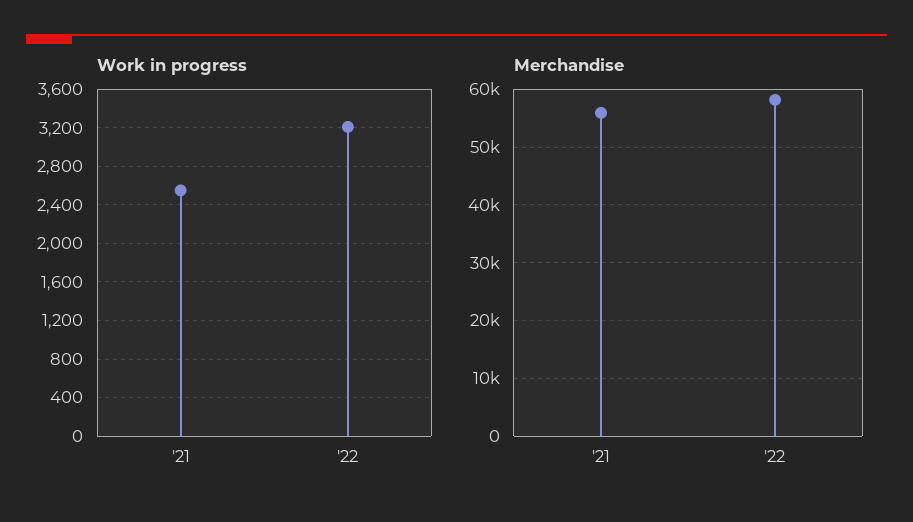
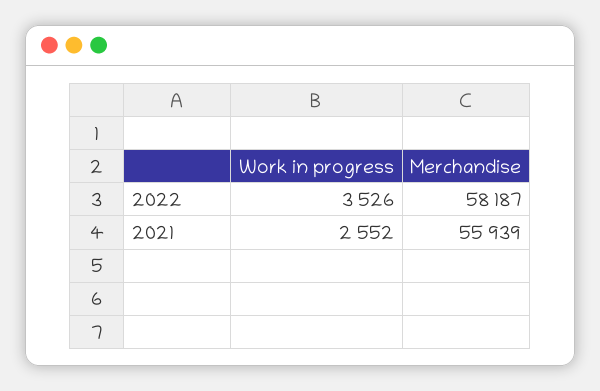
Work in progress, '22: 3200 -> 3526

